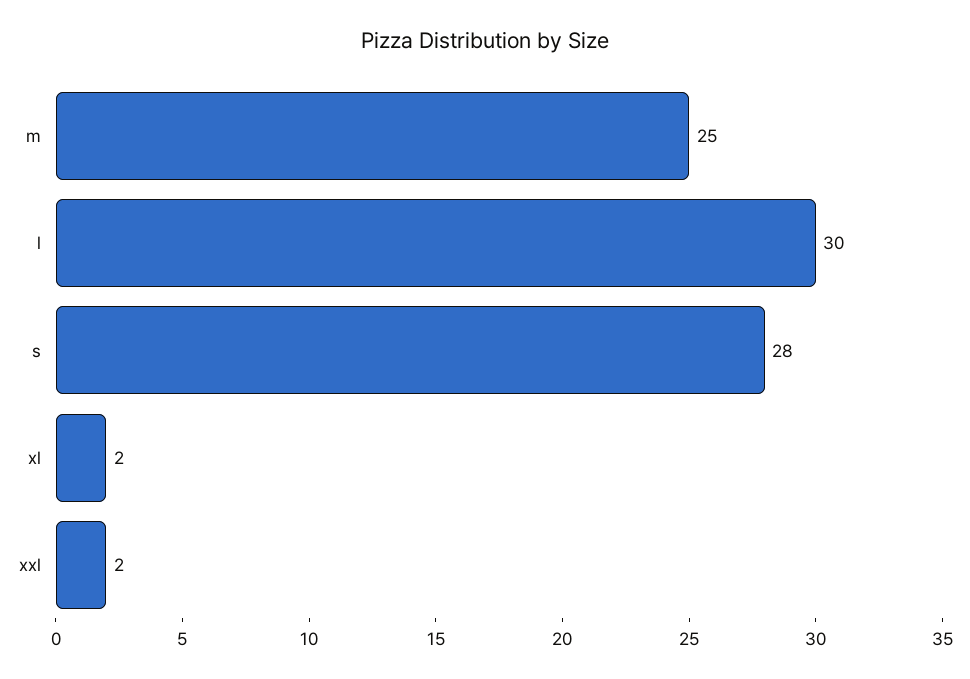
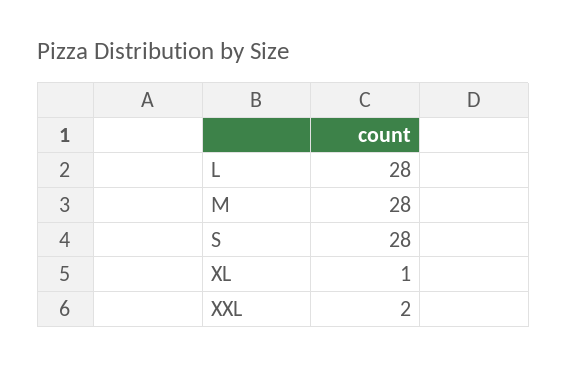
m: 25 -> 28
l: 30 -> 28
xl: 2 -> 1

